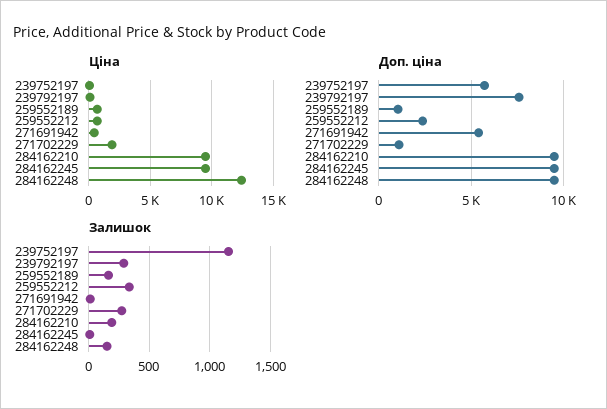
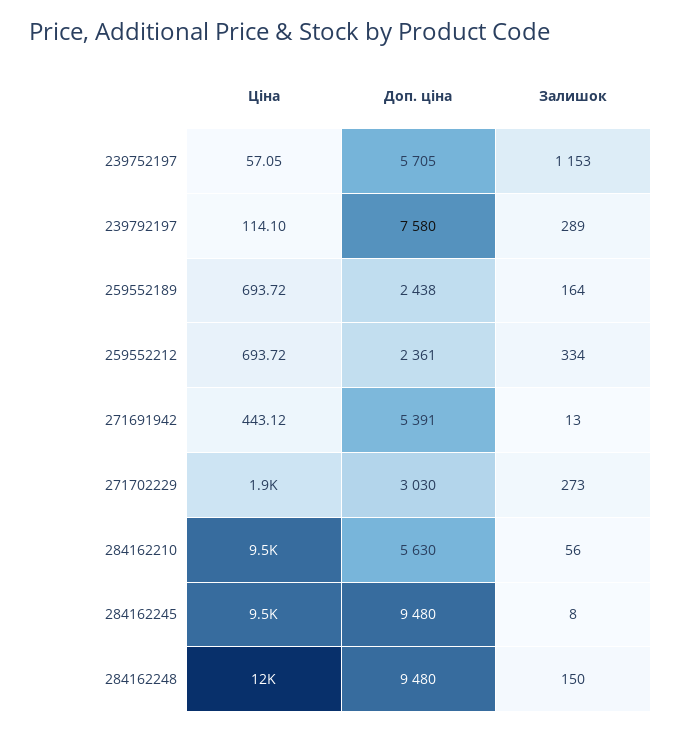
Доп. ціна, 259552189: 1000 -> 2438
Доп. ціна, 271702229: 1000 -> 3030
Доп. ціна, 284162210: 9500 -> 5630
Залишок, 284162210: 200 -> 56

